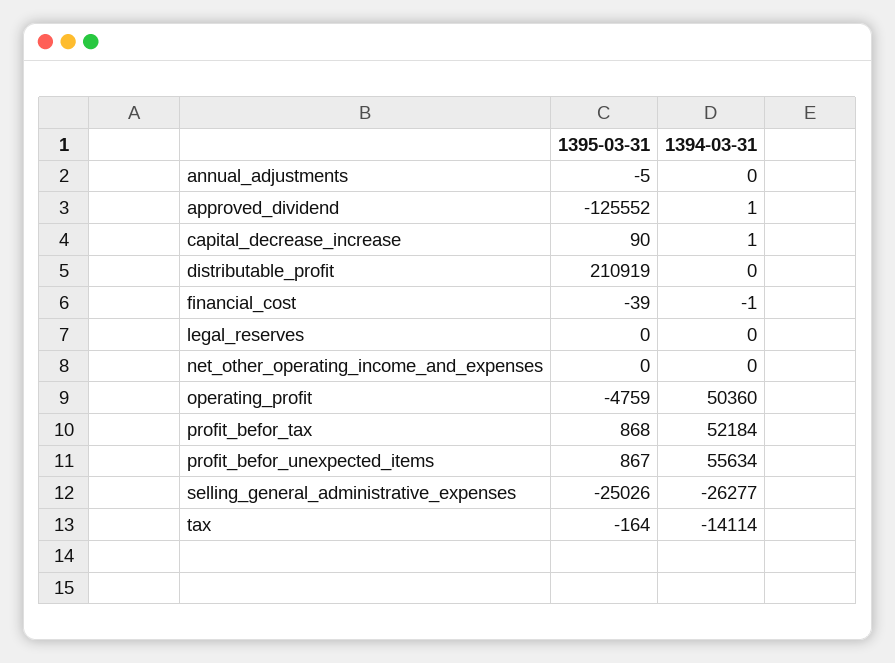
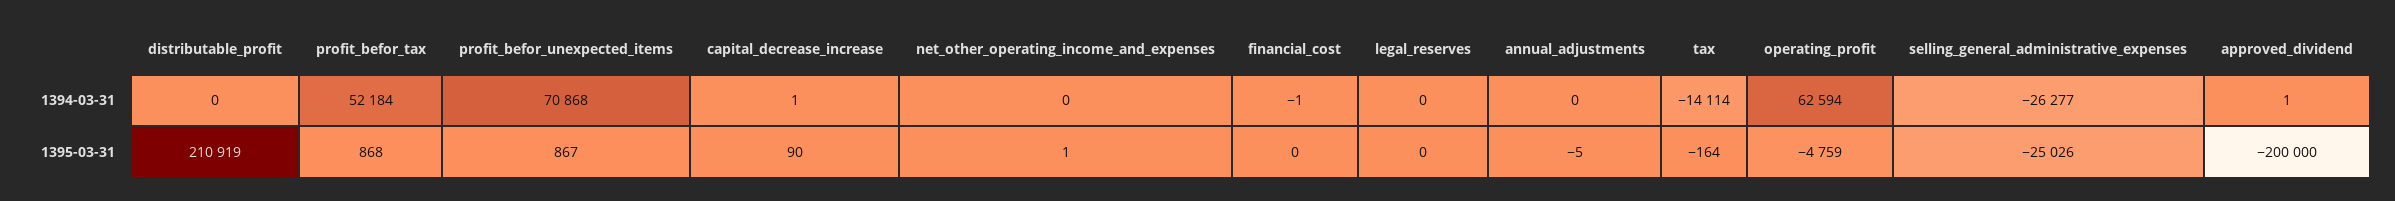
1395-03-31, approved_dividend: -125552 -> -200000
1395-03-31, financial_cost: -39 -> 0
1395-03-31, net_other_operating_income_and_expenses: 0 -> 1
1394-03-31, operating_profit: 50360 -> 62594
1394-03-31, profit_befor_unexpected_items: 55634 -> 70868

